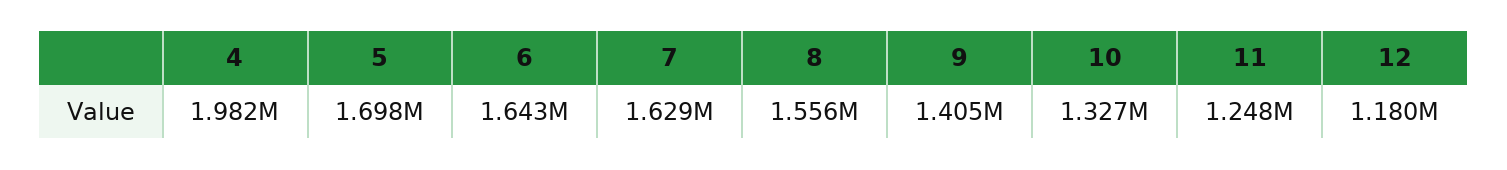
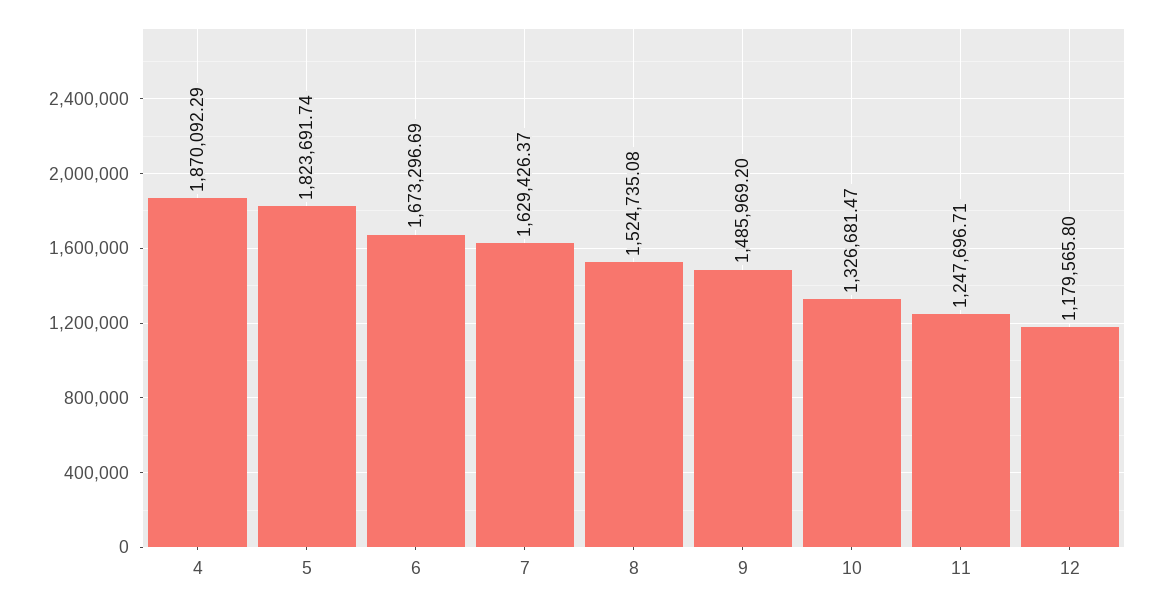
4: 1982000 -> 1870092.29
5: 1698000 -> 1823691.74
6: 1643000 -> 1673296.69
8: 1556000 -> 1524735.08
9: 1405000 -> 1485969.2

